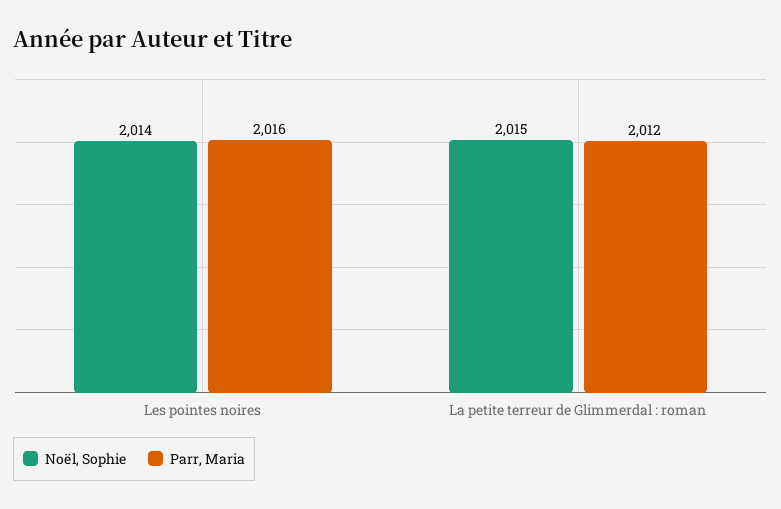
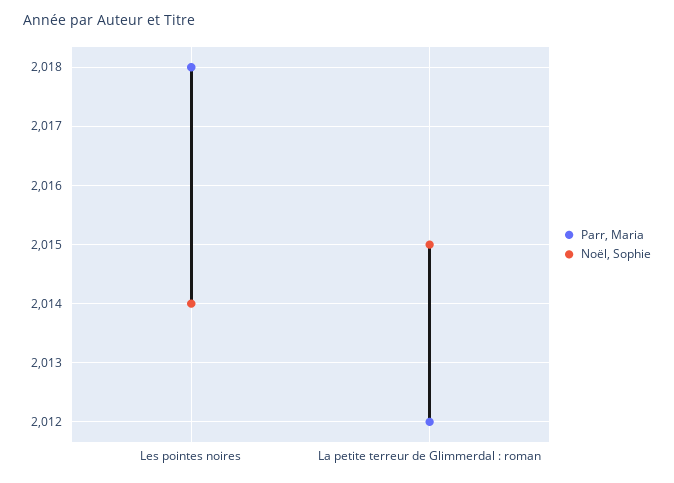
Parr, Maria, Les pointes noires: 2016 -> 2018

